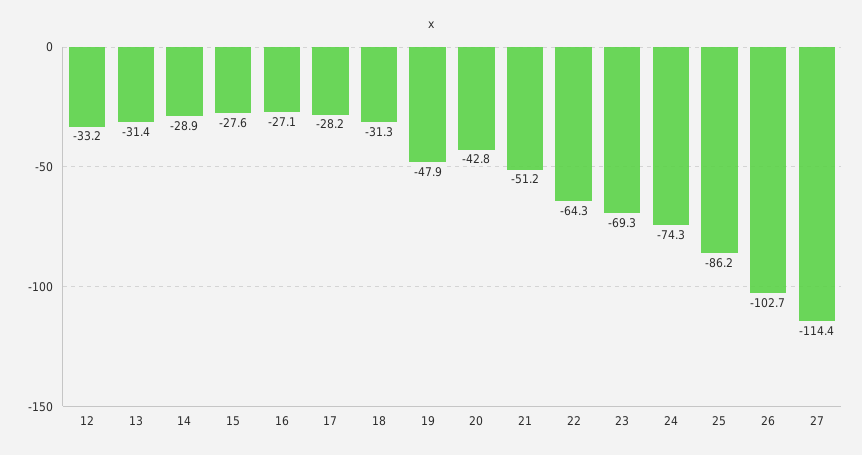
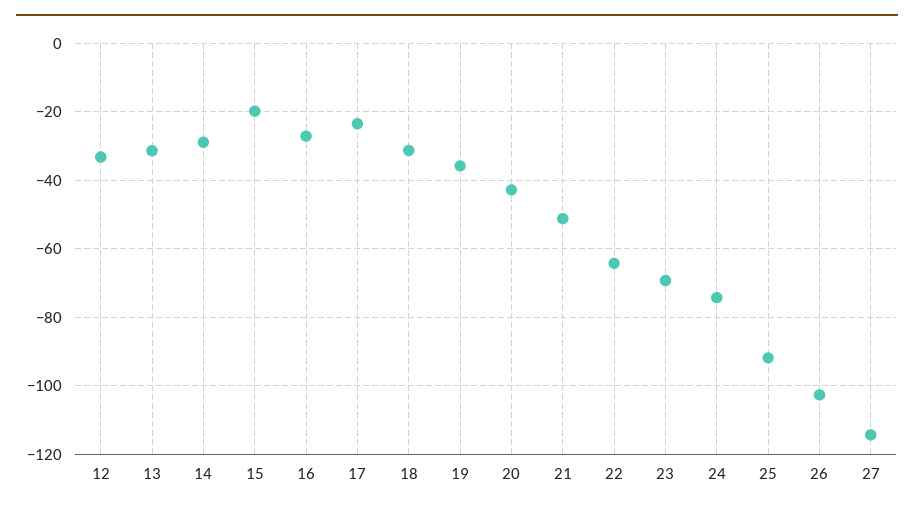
15: -27.6 -> -20
17: -28.2 -> -24
19: -47.9 -> -36
25: -86.2 -> -92

